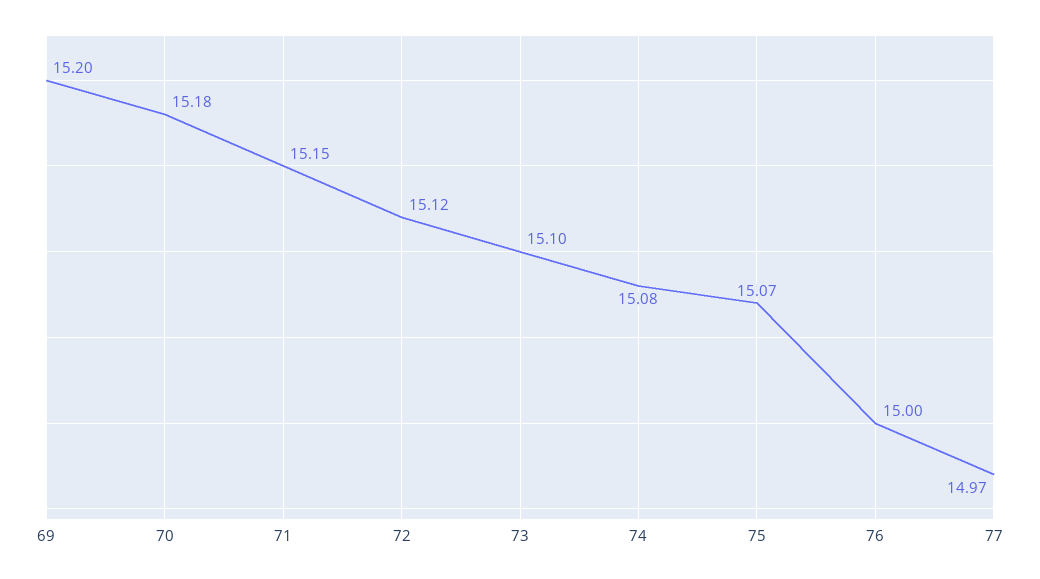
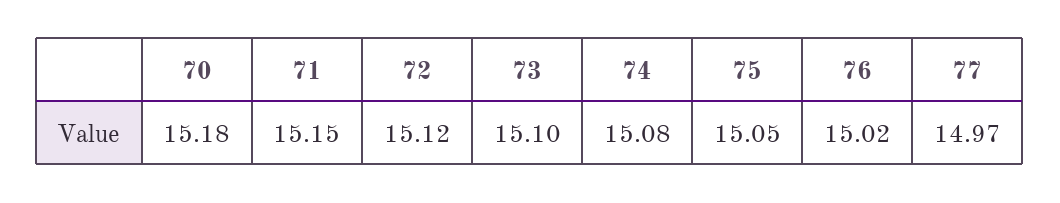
69: 15.2 -> none
75: 15.07 -> 15.05
76: 15 -> 15.02

